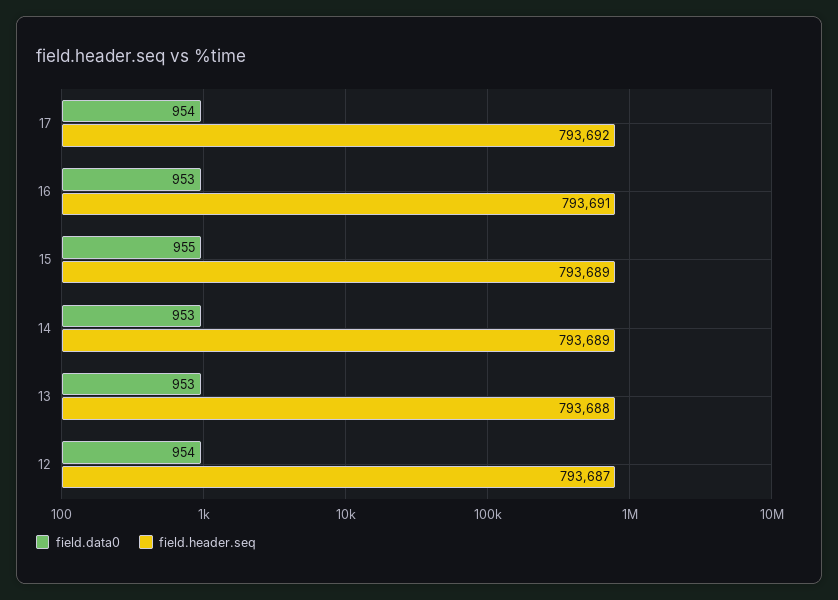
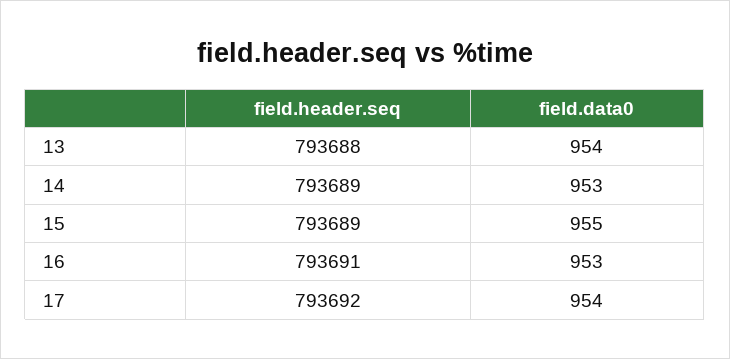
field.data0, 13: 953 -> 954
field.data0, 12: 954 -> none
field.header.seq, 12: 793687 -> none

